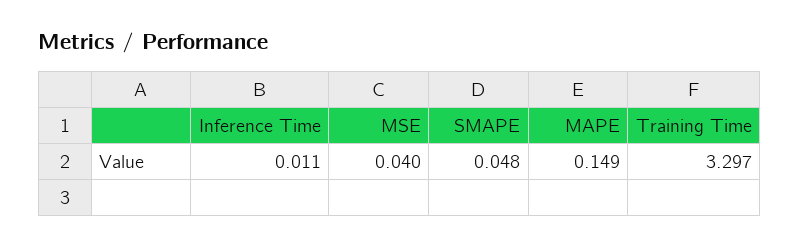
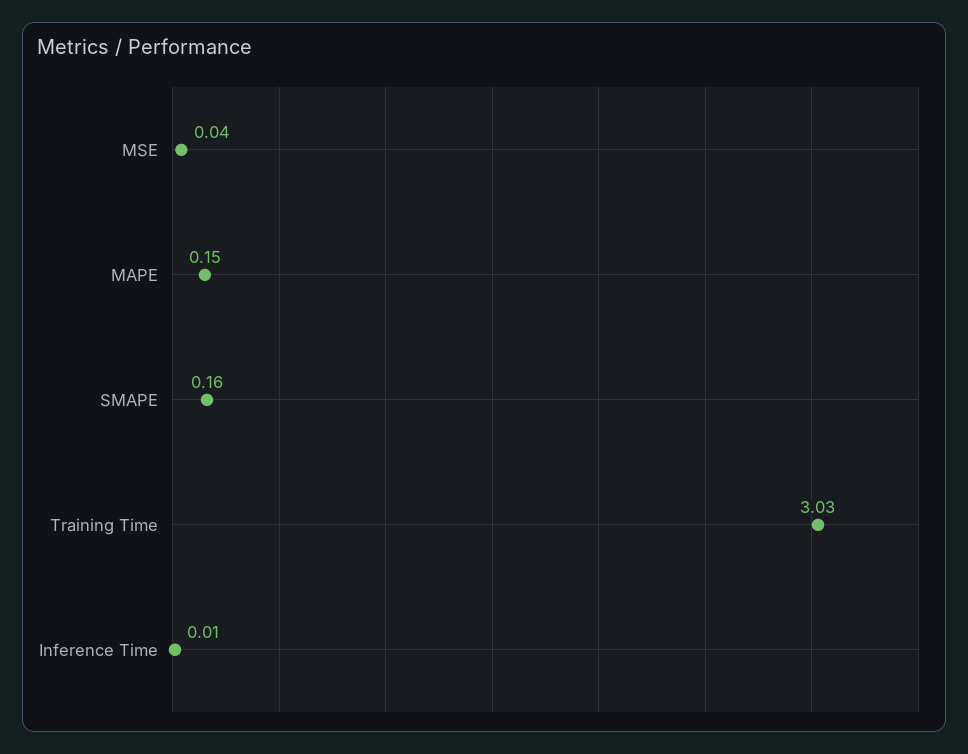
SMAPE: 0.048 -> 0.16
Training Time: 3.297 -> 3.03

